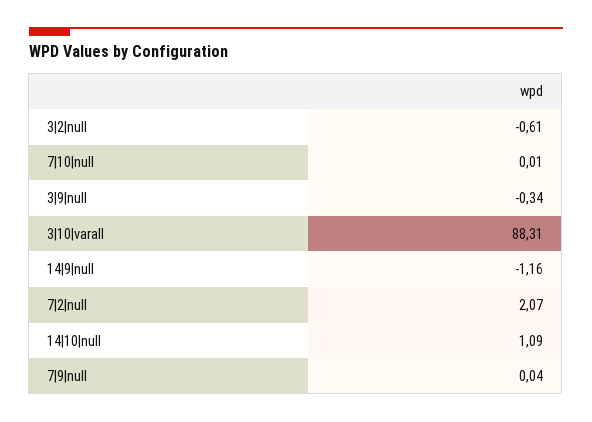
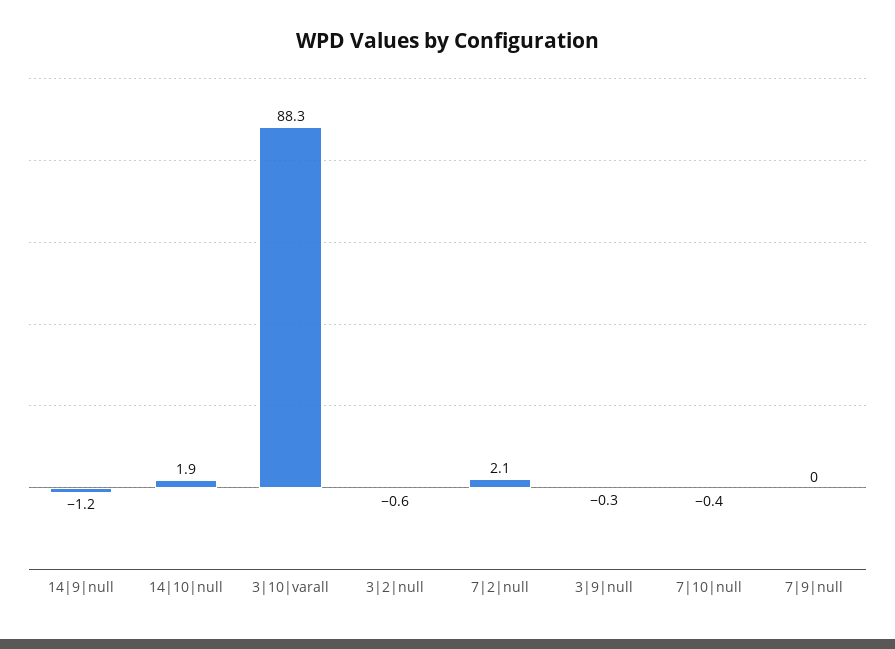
7|10|null: 0.01 -> -0.4
14|10|null: 1.09 -> 1.9

